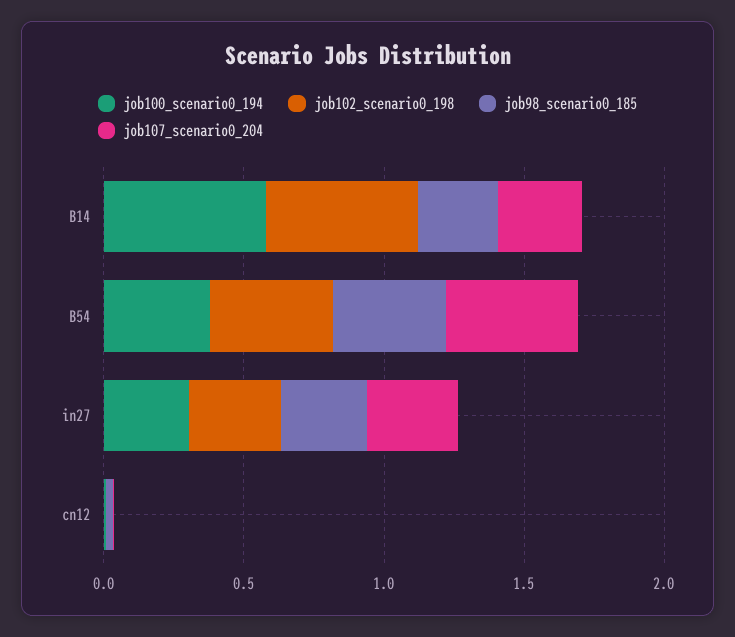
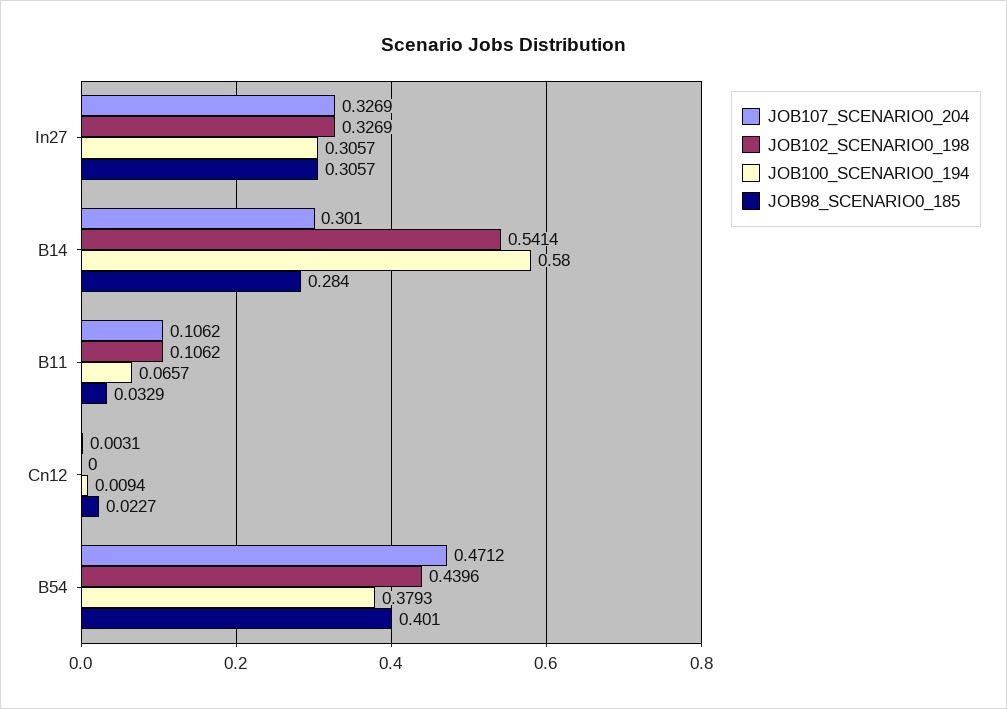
job107_scenario0_204, B11: none -> 0.1062
job102_scenario0_198, B11: none -> 0.1062
job100_scenario0_194, B11: none -> 0.0657
job98_scenario0_185, B11: none -> 0.0329

